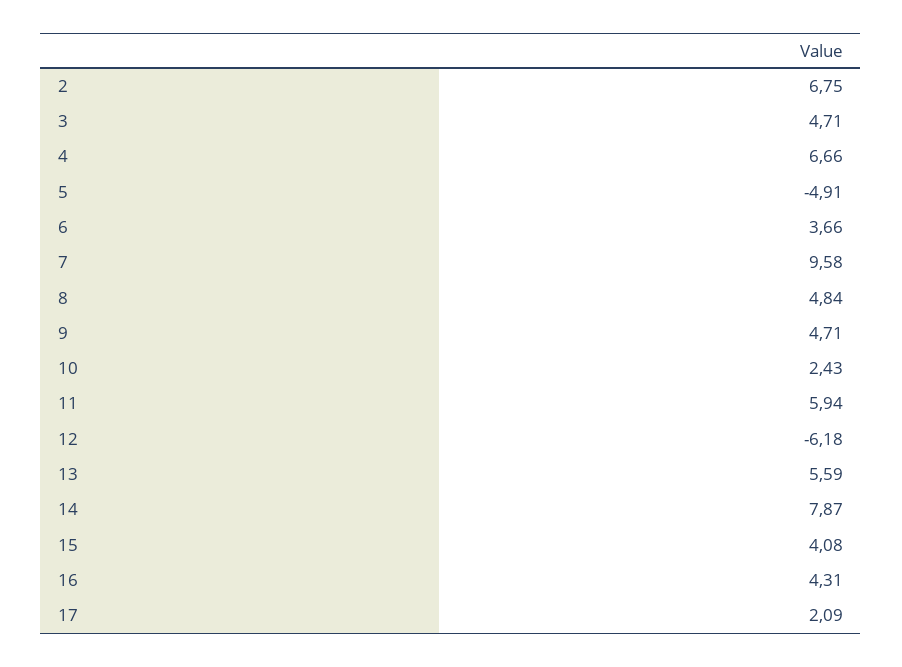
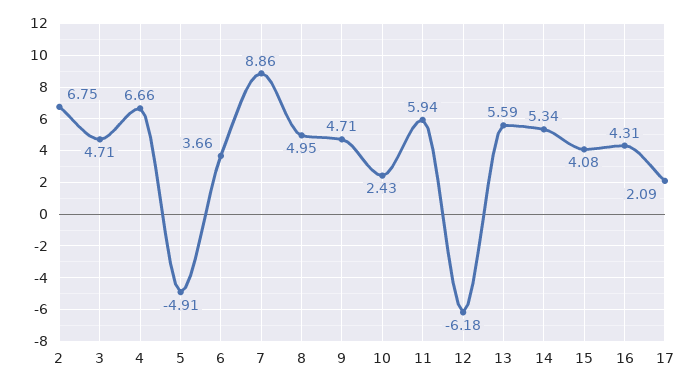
7: 9.58 -> 8.86
8: 4.84 -> 4.95
14: 7.87 -> 5.34

